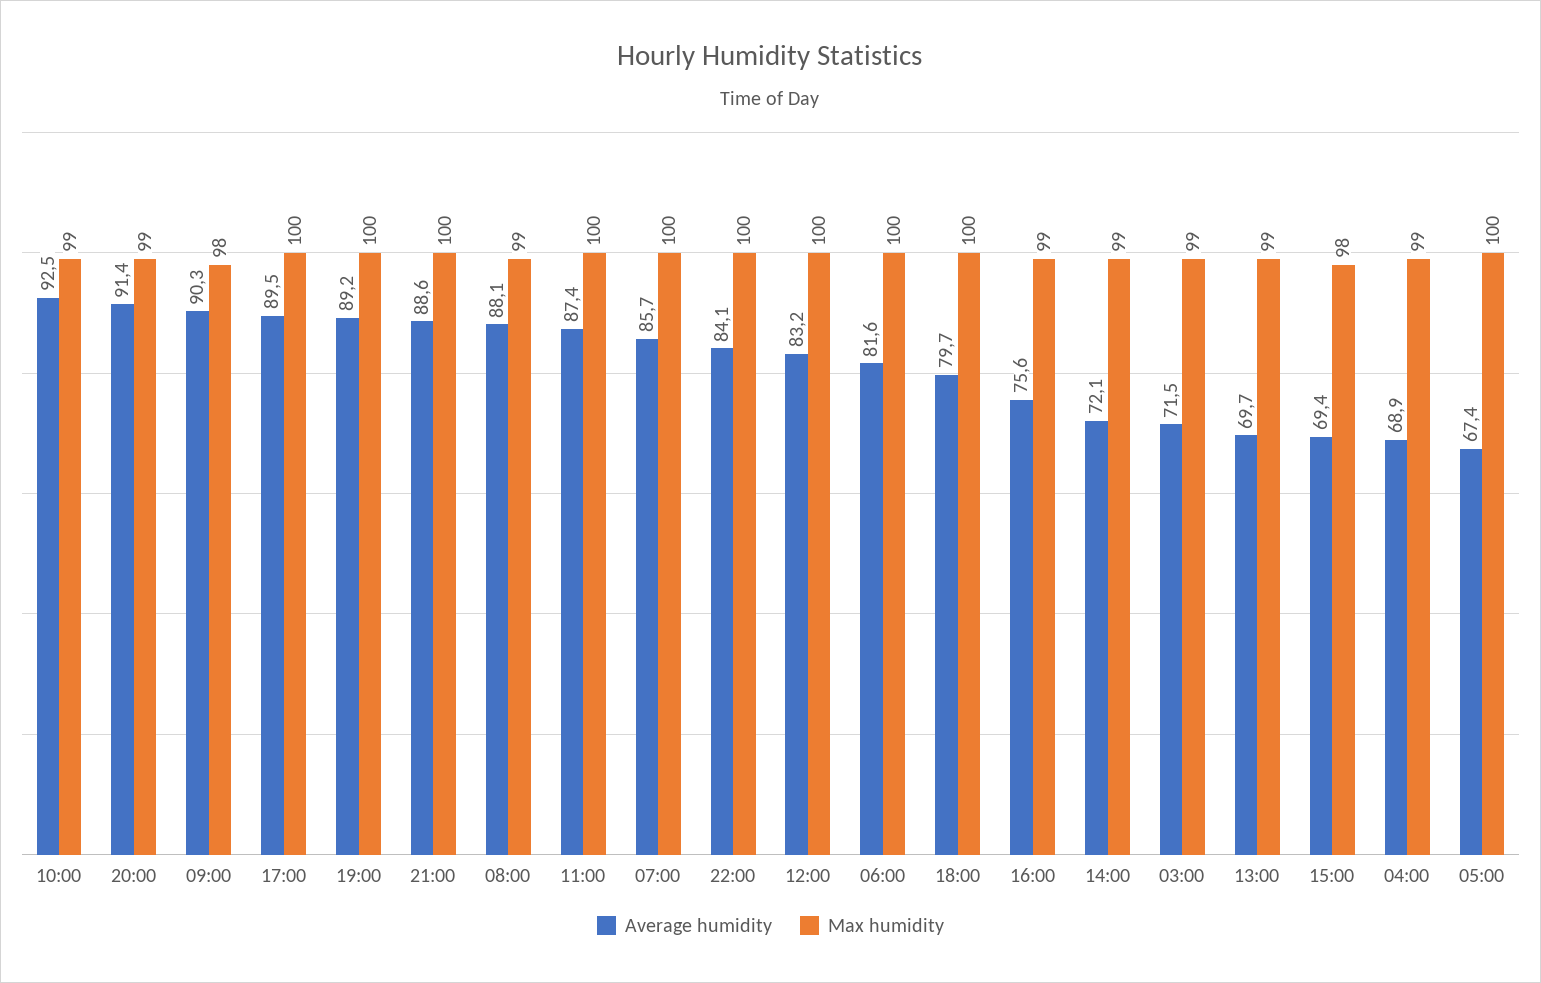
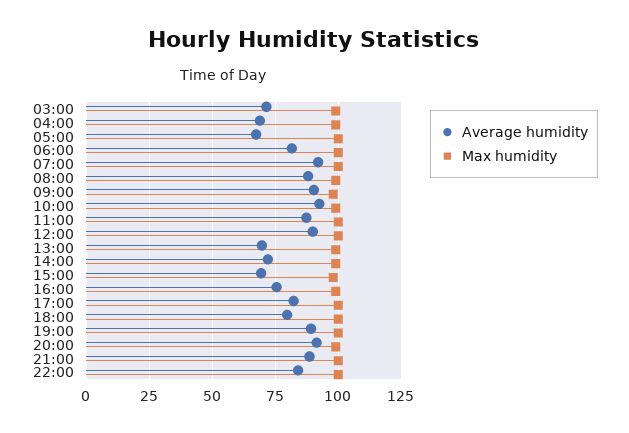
Average humidity, 17:00: 89.5 -> 82.5
Average humidity, 07:00: 85.7 -> 92.5
Average humidity, 12:00: 83.2 -> 90

